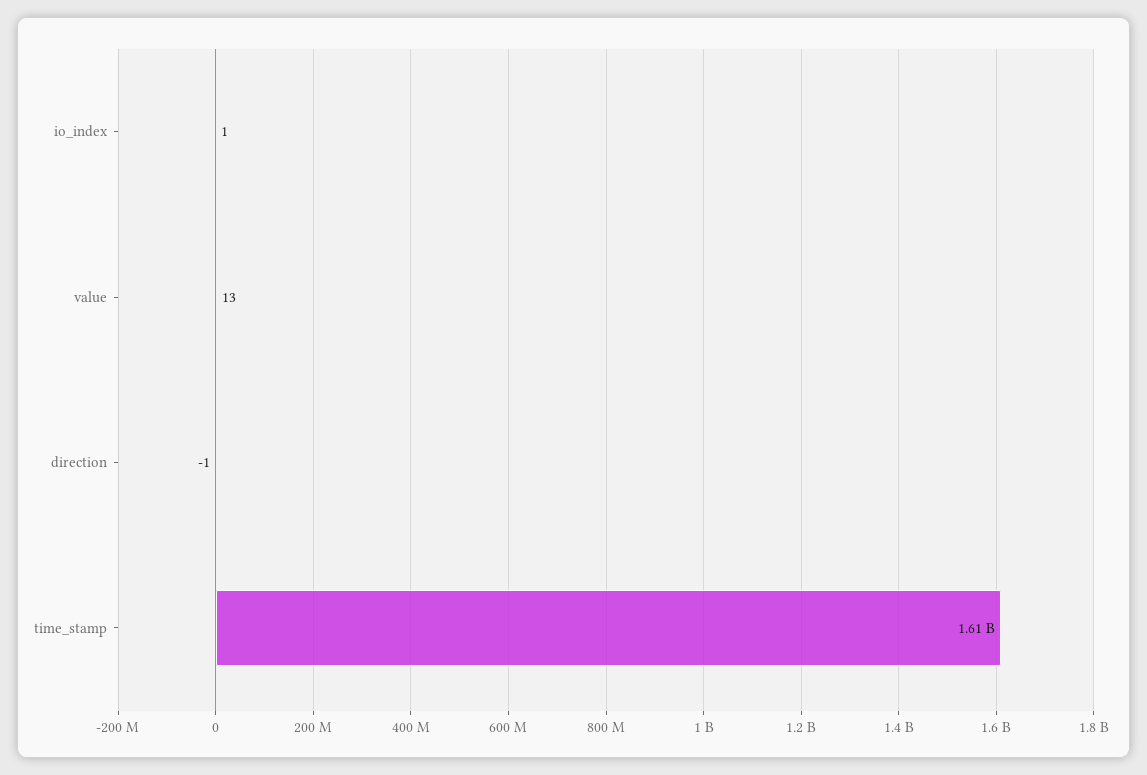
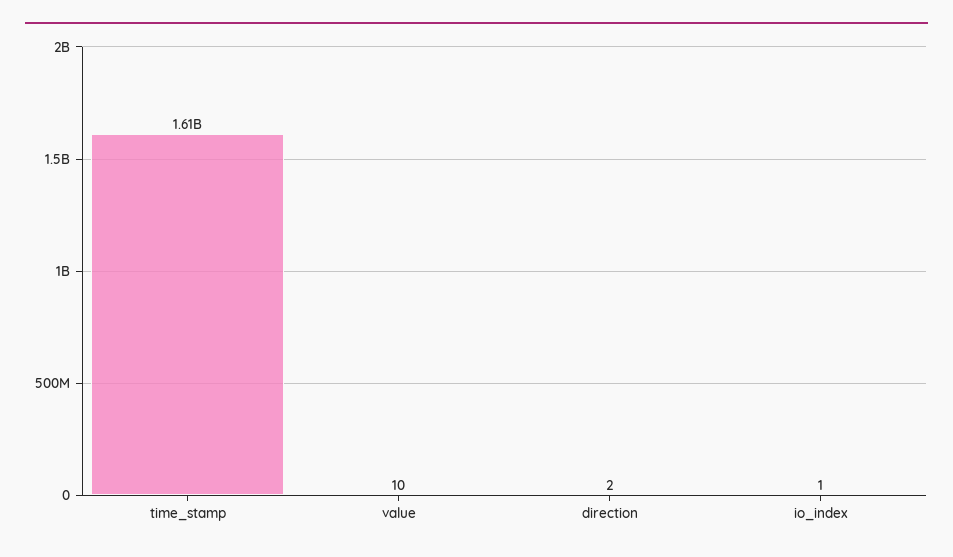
value: 13 -> 10
direction: -1 -> 2

